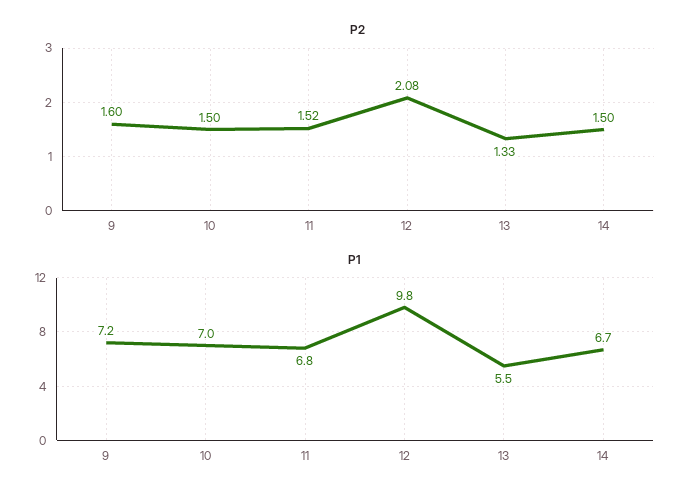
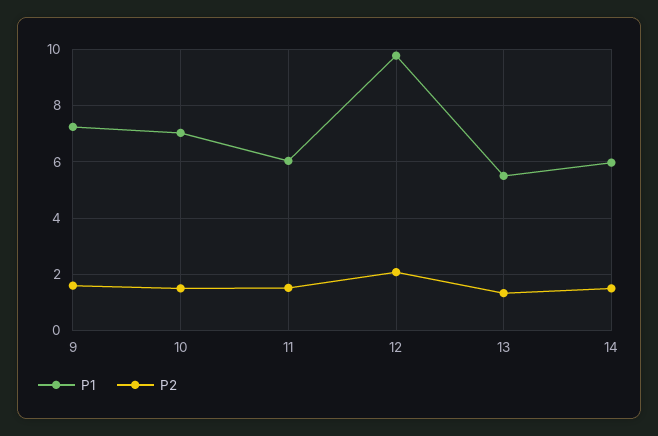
P1, 11: 6.8 -> 6
P1, 14: 6.7 -> 6

